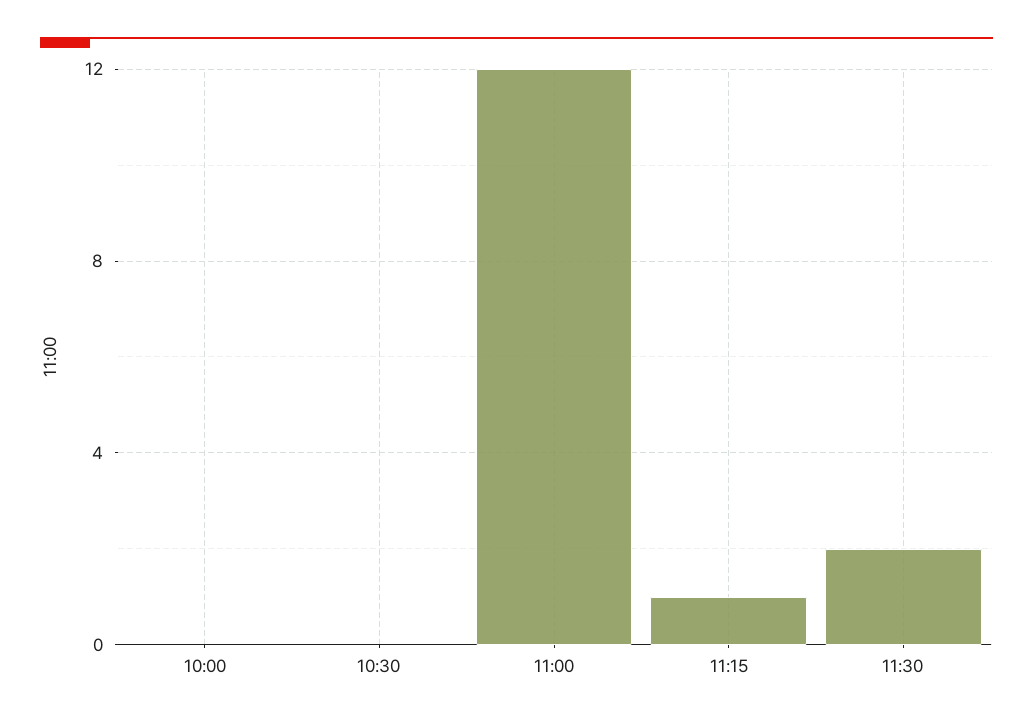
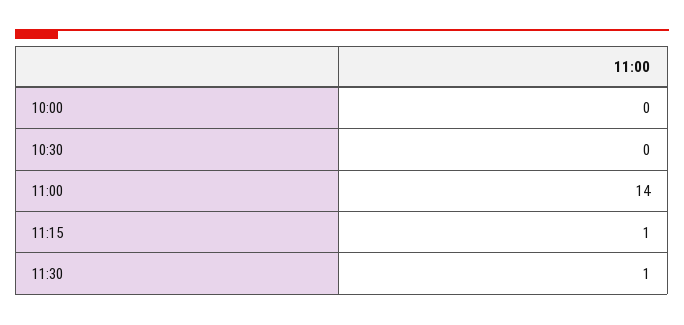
11:00: 12 -> 14
11:30: 2 -> 1

